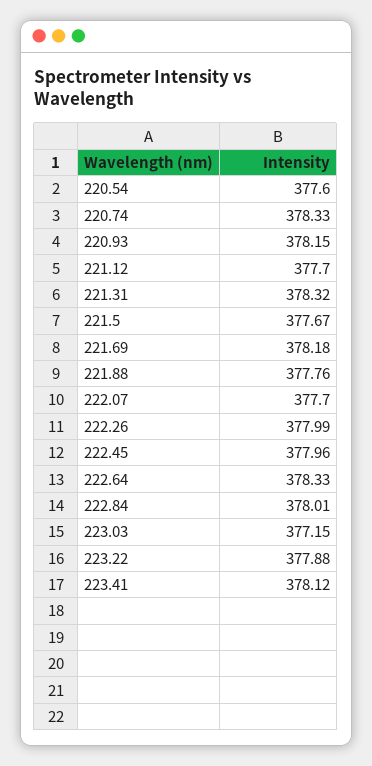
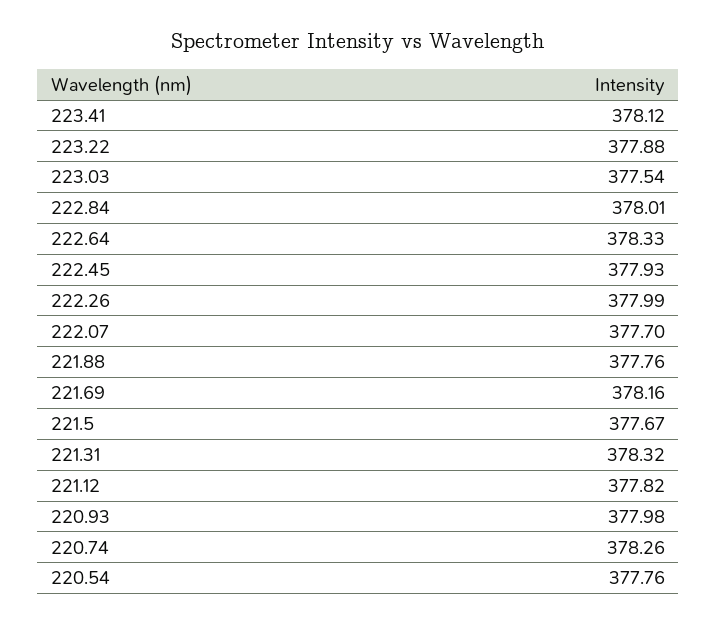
220.54: 377.6 -> 377.76
220.74: 378.33 -> 378.26
220.93: 378.15 -> 377.98
221.12: 377.7 -> 377.82
221.69: 378.18 -> 378.16
222.45: 377.96 -> 377.93
223.03: 377.15 -> 377.54

